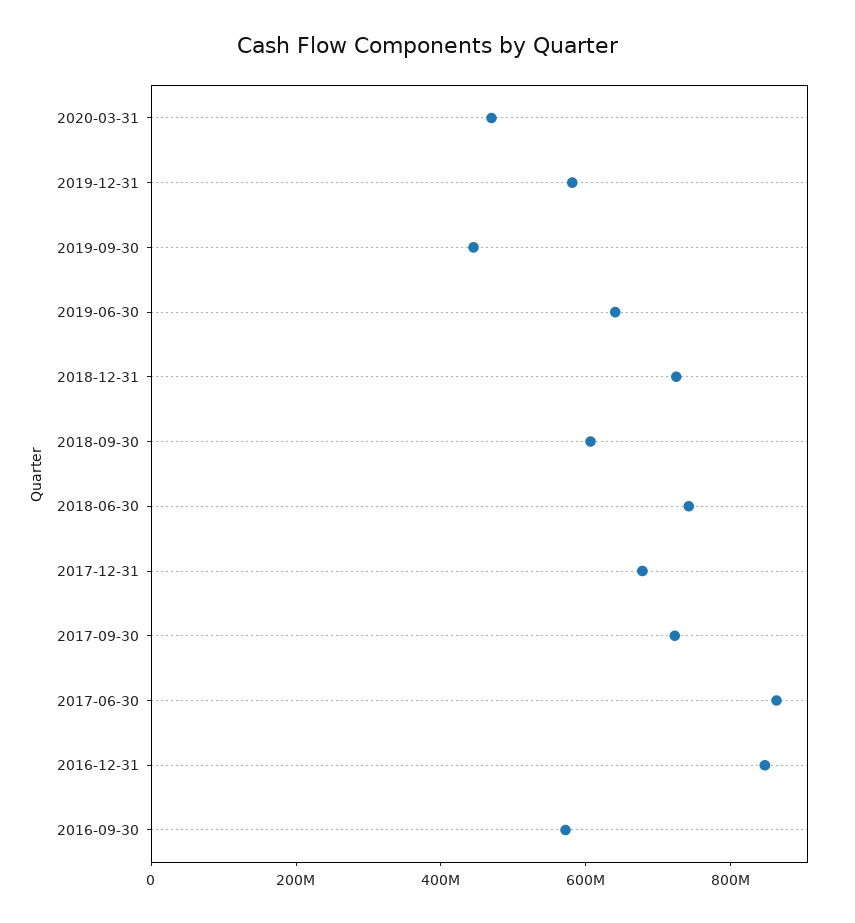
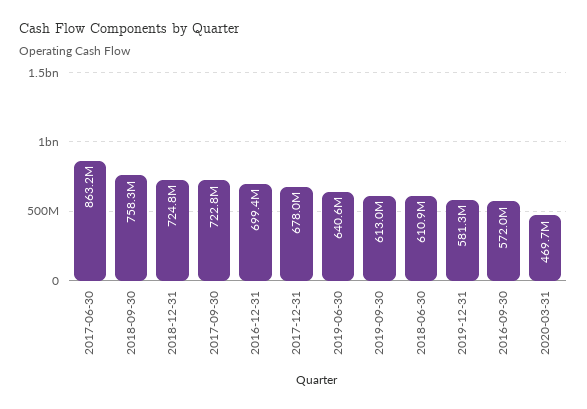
2019-09-30: 450000000 -> 613000000
2018-09-30: 600000000 -> 758300000
2018-06-30: 750000000 -> 610900000
2016-12-31: 850000000 -> 699400000

